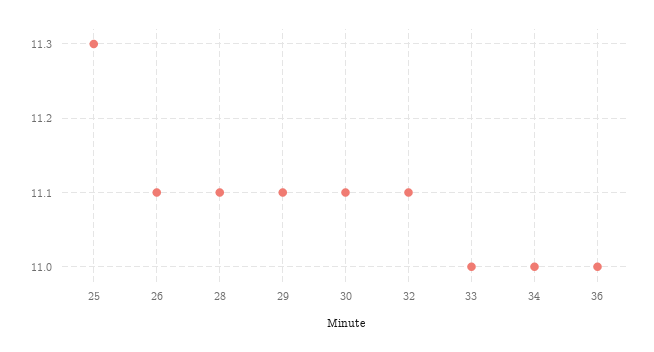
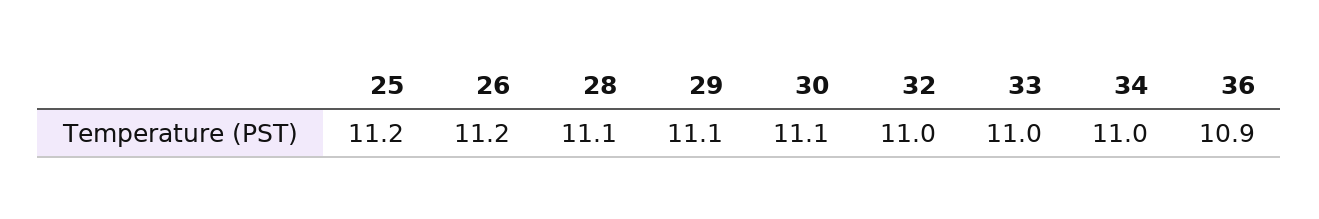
25: 11.3 -> 11.2
26: 11.1 -> 11.2
32: 11.1 -> 11
36: 11 -> 10.9

